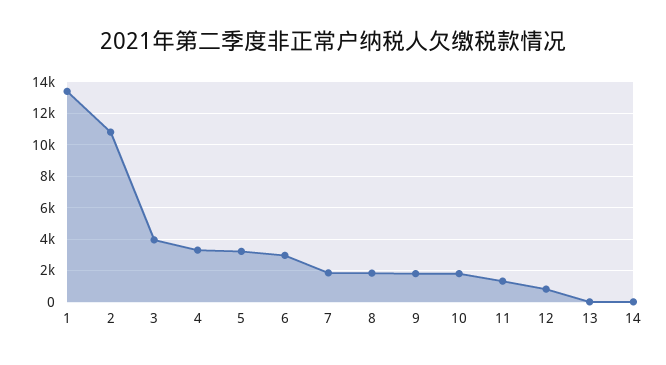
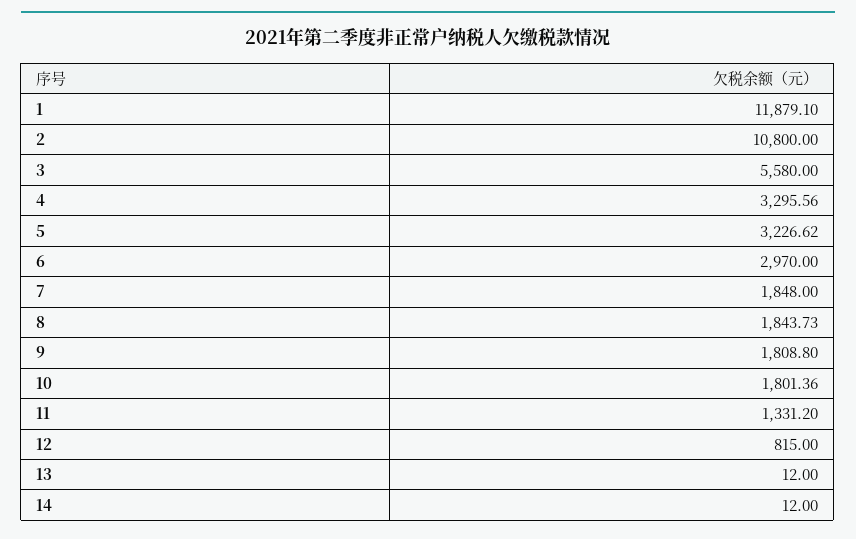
1: 13500 -> 11879.1
3: 4000 -> 5580

